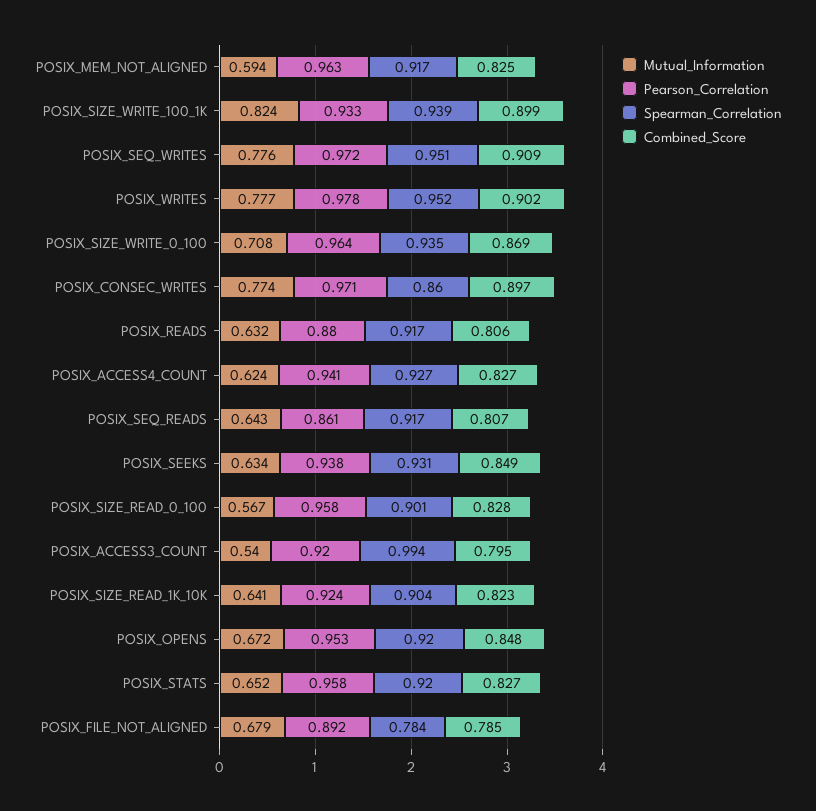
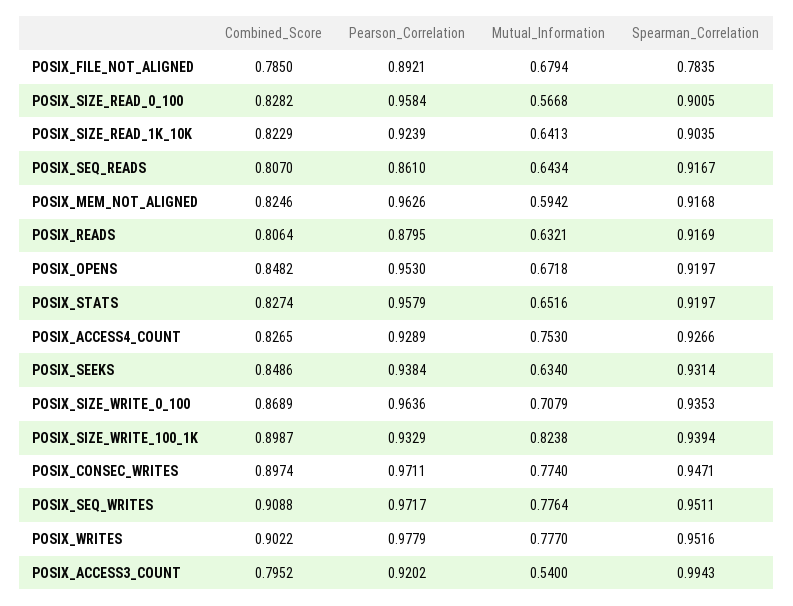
Spearman_Correlation, POSIX_CONSEC_WRITES: 0.86 -> 0.9471
Mutual_Information, POSIX_ACCESS4_COUNT: 0.624 -> 0.753
Pearson_Correlation, POSIX_ACCESS4_COUNT: 0.941 -> 0.9289

